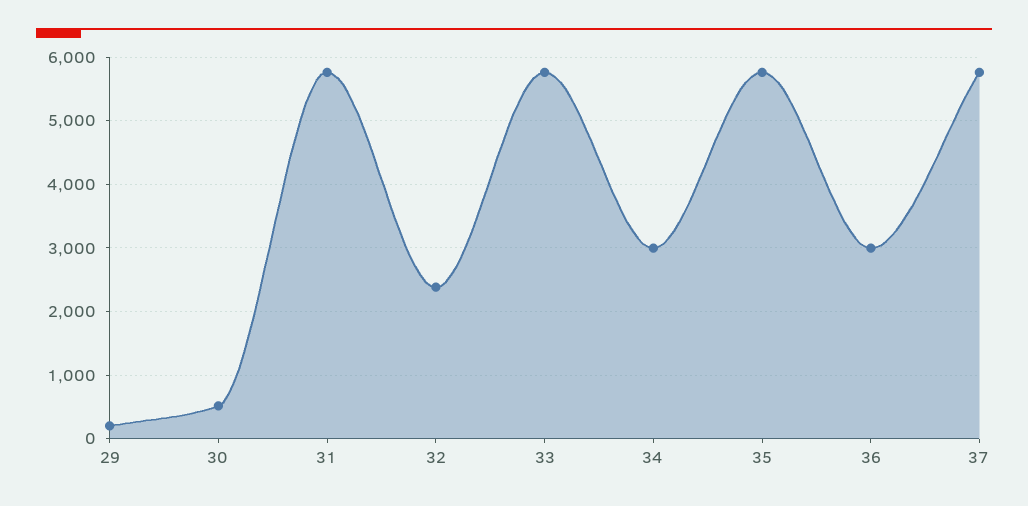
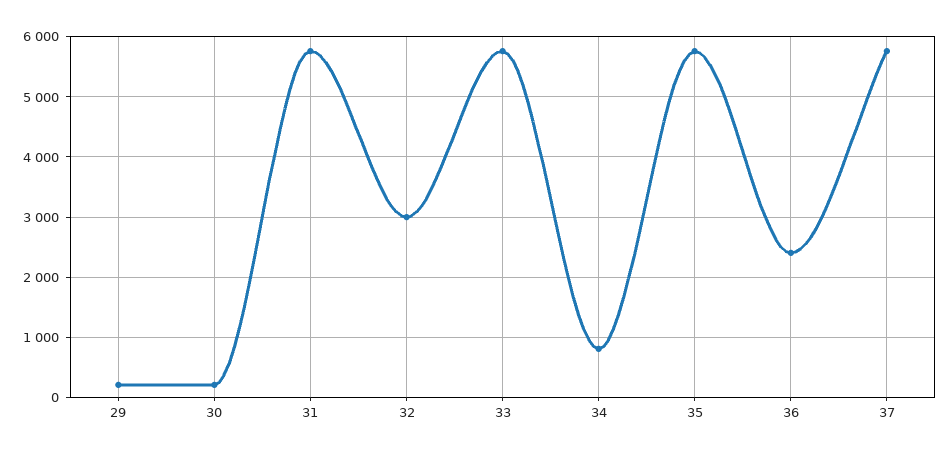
30: 500 -> 200
32: 2400 -> 3000
34: 3000 -> 800
36: 3000 -> 2400

